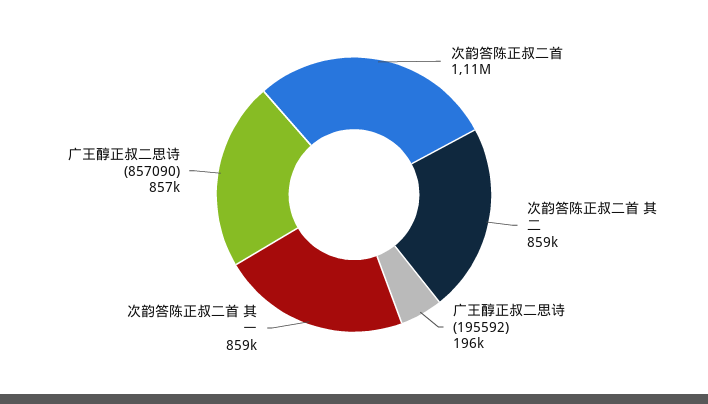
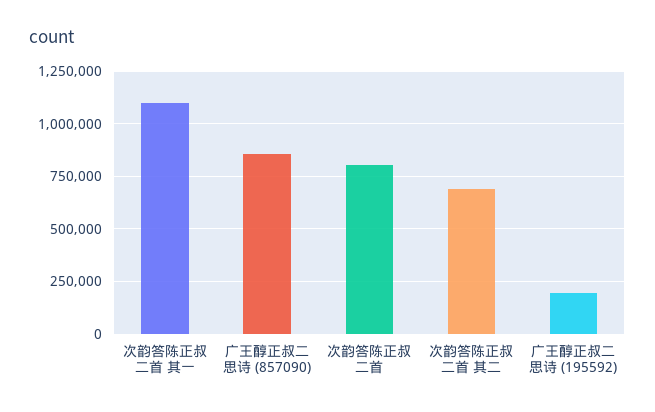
次韵答陈正叔二首: 1110000 -> 800000
次韵答陈正叔二首 其二: 859000 -> 700000
次韵答陈正叔二首 其一: 859000 -> 1100000

